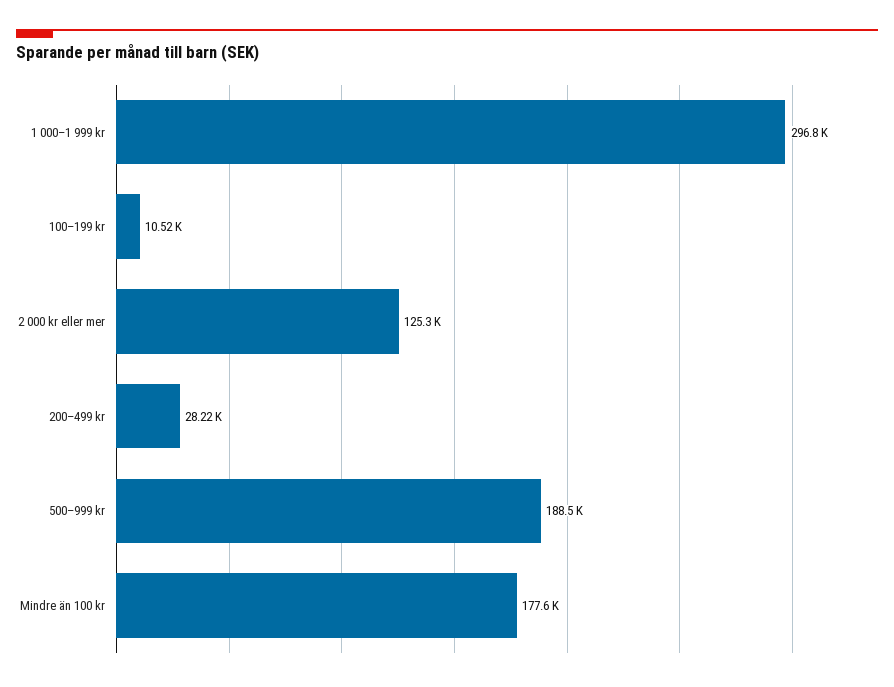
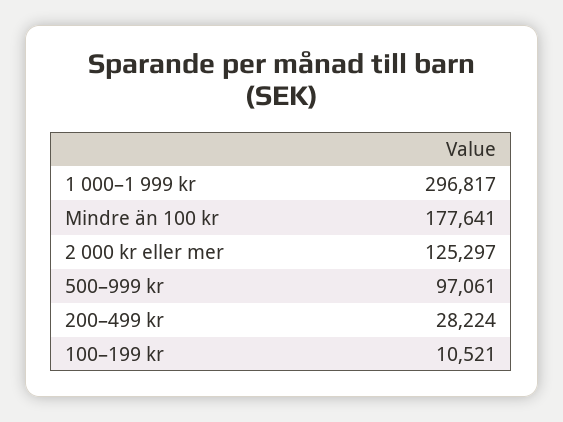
500–999 kr: 188500 -> 97061

